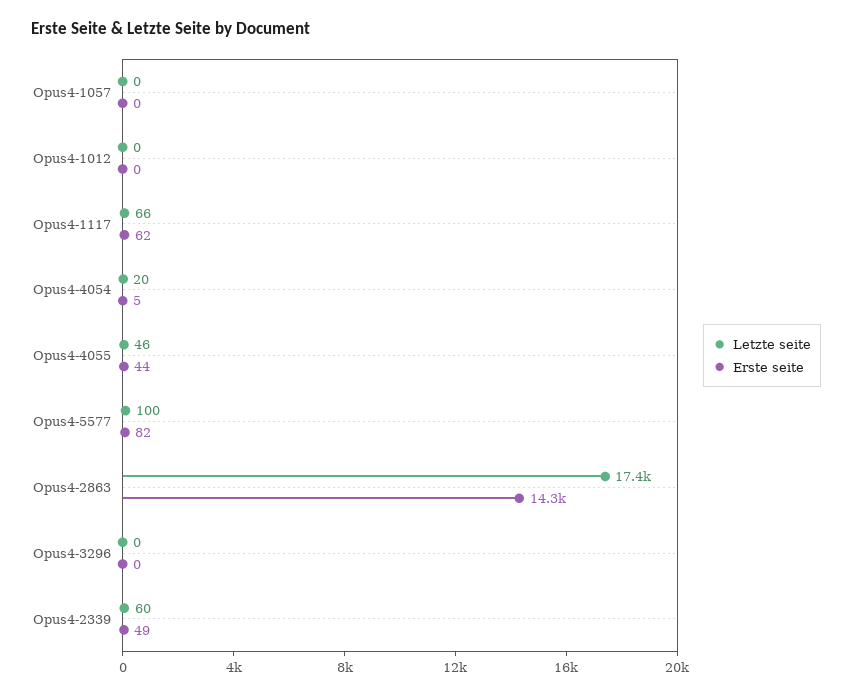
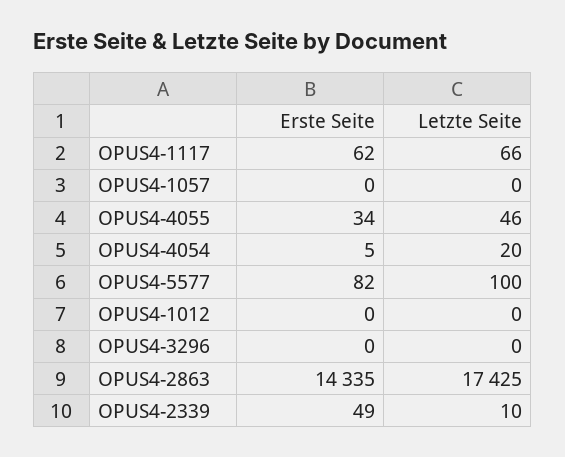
Erste seite, Opus4-4055: 44 -> 34
Letzte seite, Opus4-2339: 60 -> 10

